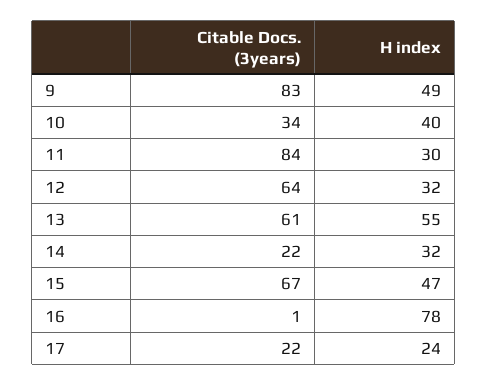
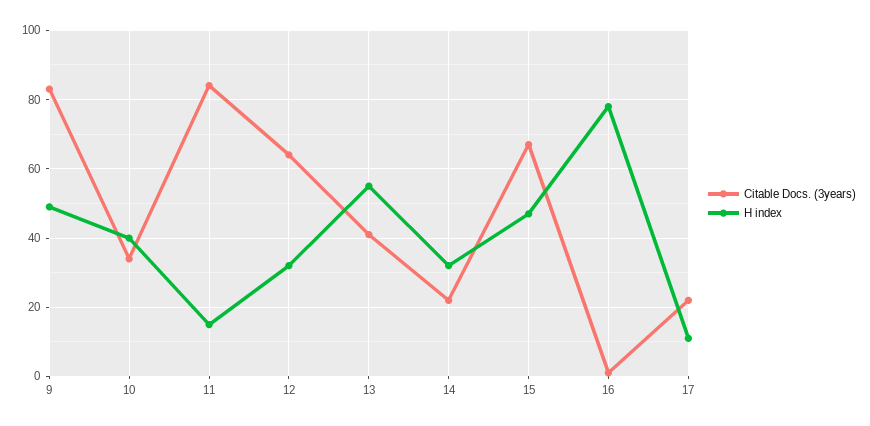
H index, 11: 30 -> 15
Citable Docs. (3years), 13: 61 -> 40
H index, 17: 24 -> 10

